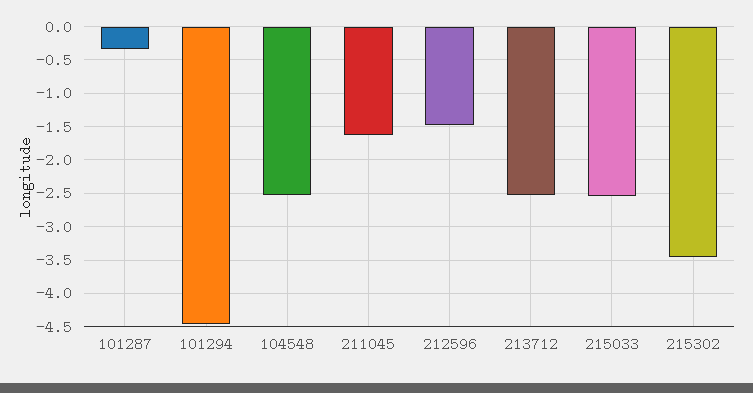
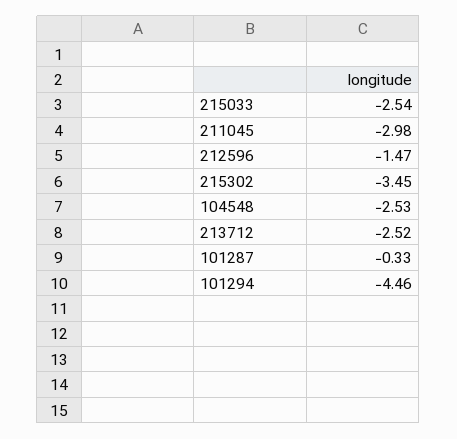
211045: -1.6 -> -2.98

